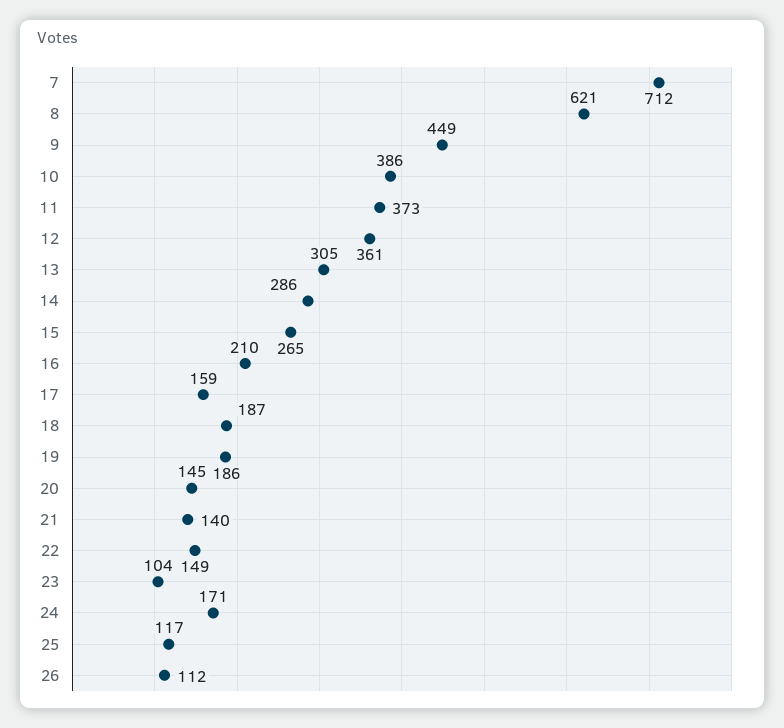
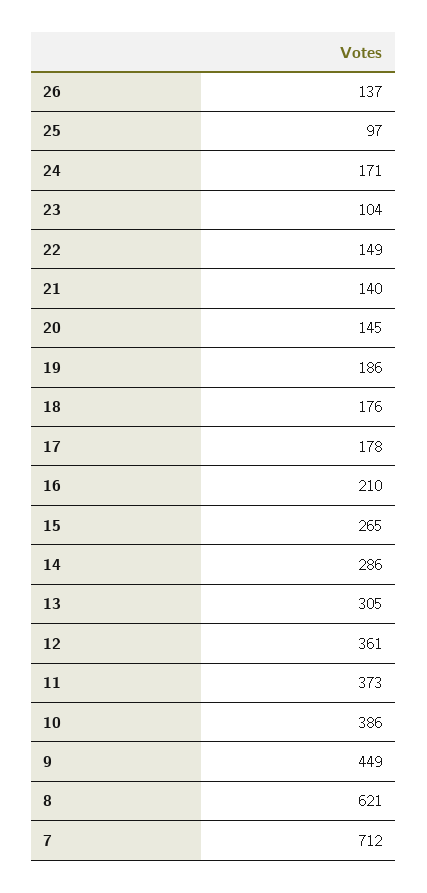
17: 159 -> 178
18: 187 -> 176
25: 117 -> 97
26: 112 -> 137

